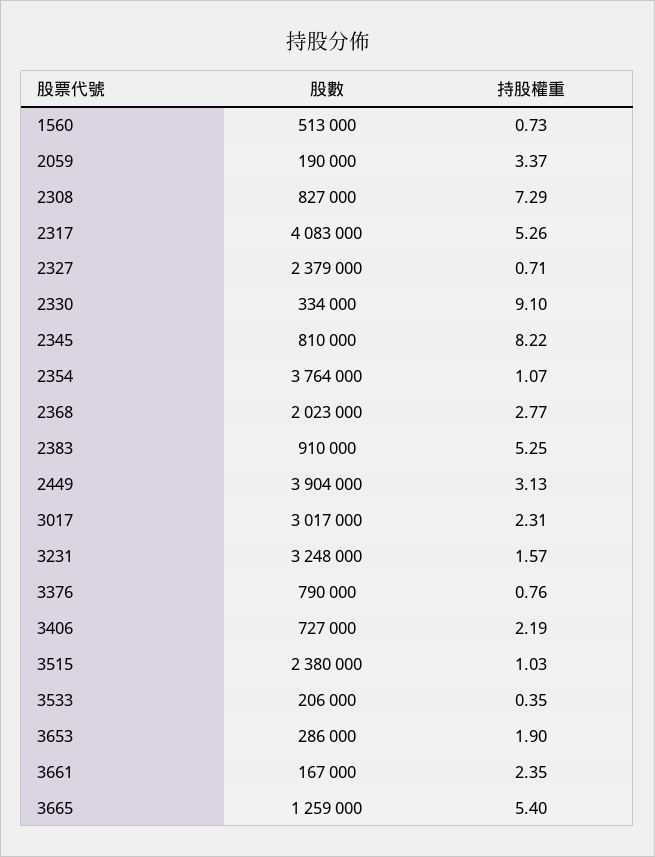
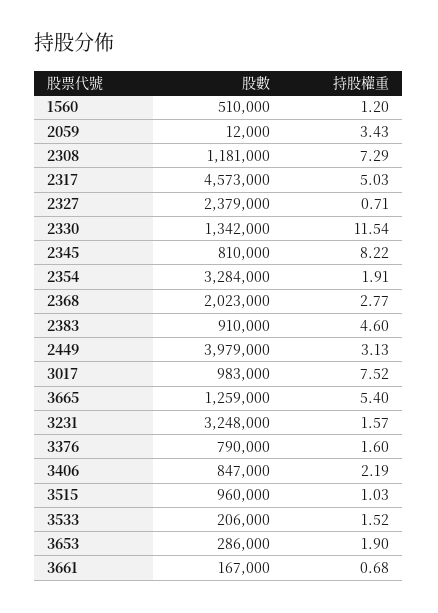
股數, 1560: 513000 -> 510000
持股權重, 1560: 0.73 -> 1.2
股數, 2059: 190000 -> 12000
持股權重, 2059: 3.37 -> 3.43
股數, 2308: 827000 -> 1181000
股數, 2317: 4083000 -> 4573000
持股權重, 2317: 5.26 -> 5.03
股數, 2330: 334000 -> 1342000
持股權重, 2330: 9.1 -> 11.54
股數, 2354: 3764000 -> 3284000
持股權重, 2354: 1.07 -> 1.91
持股權重, 2383: 5.25 -> 4.6
股數, 2449: 3904000 -> 3979000
股數, 3017: 3017000 -> 983000
持股權重, 3017: 2.31 -> 7.52
持股權重, 3376: 0.76 -> 1.6
股數, 3406: 727000 -> 847000
股數, 3515: 2380000 -> 960000
持股權重, 3533: 0.35 -> 1.52
持股權重, 3661: 2.35 -> 0.68

